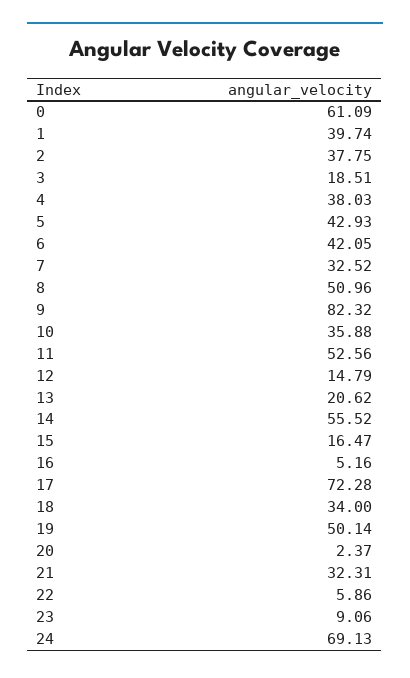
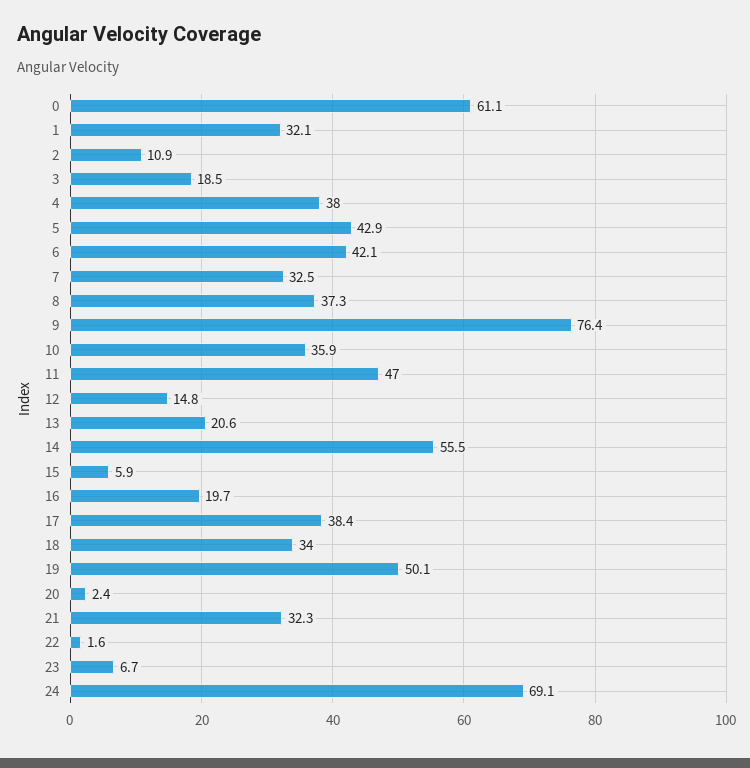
1: 39.74 -> 32.1
2: 37.75 -> 10.9
8: 50.96 -> 37.3
9: 82.32 -> 76.4
11: 52.56 -> 47
15: 16.47 -> 5.9
16: 5.16 -> 19.7
17: 72.28 -> 38.4
22: 5.86 -> 1.6
23: 9.06 -> 6.7

